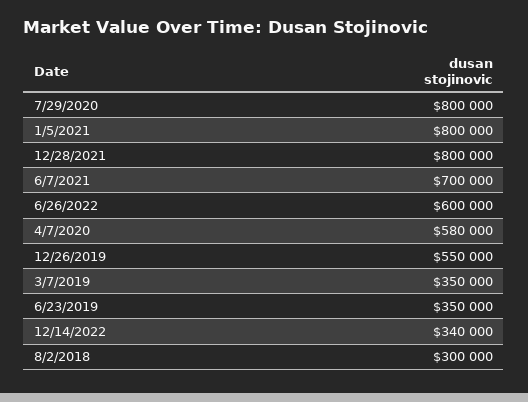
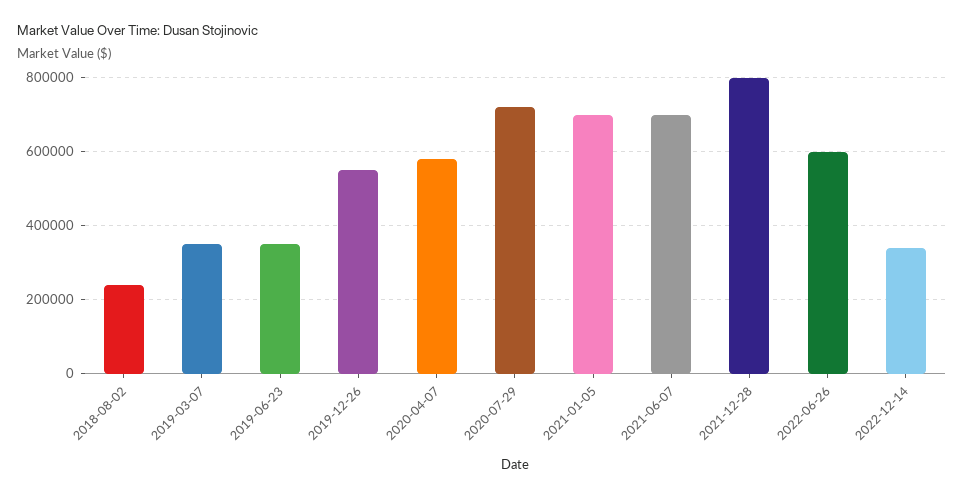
7/29/2020: 800000 -> 720000
1/5/2021: 800000 -> 700000
8/2/2018: 300000 -> 240000

